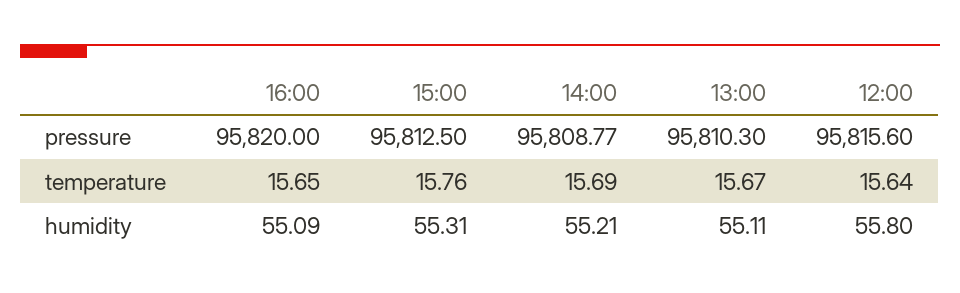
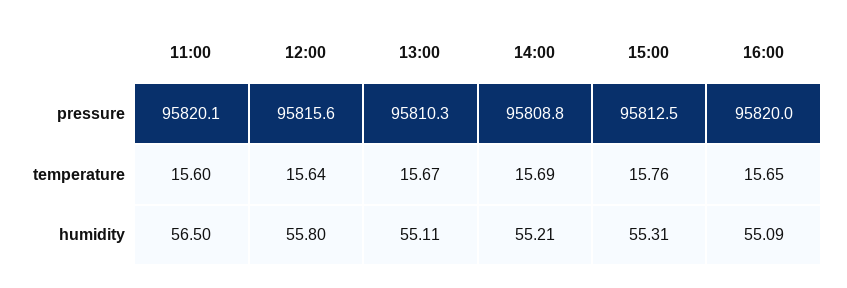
11:00, pressure: none -> 95820.1
11:00, temperature: none -> 15.6
11:00, humidity: none -> 56.5

